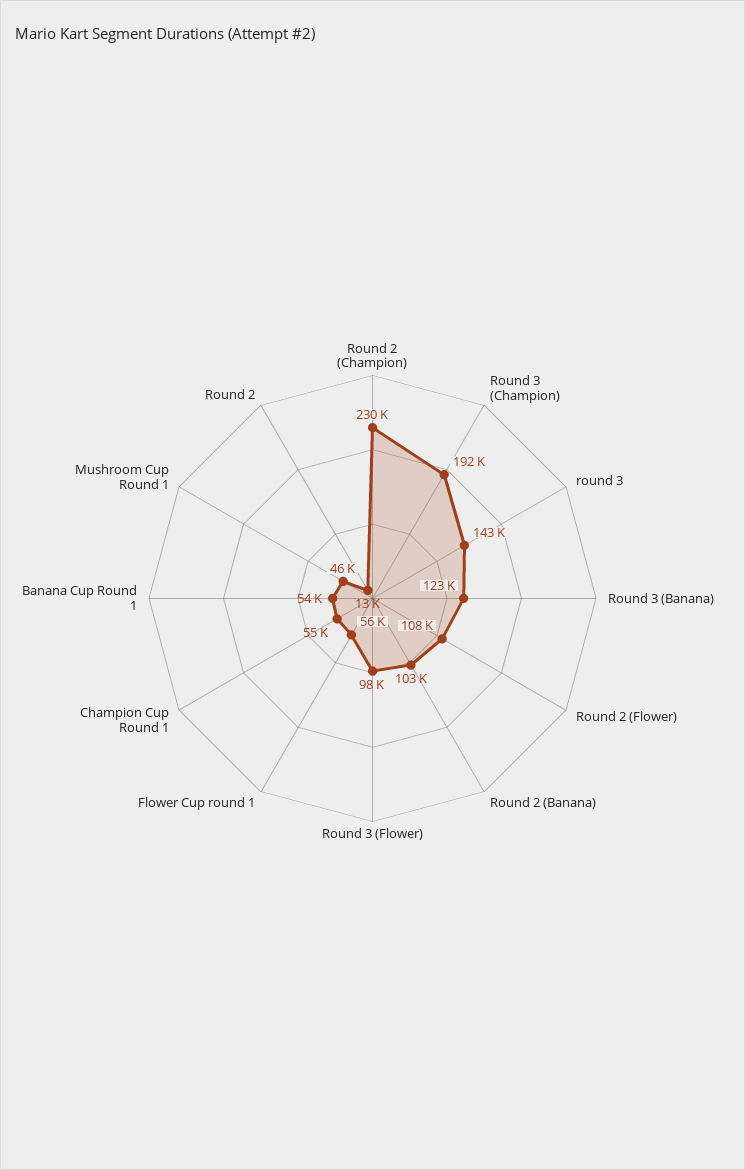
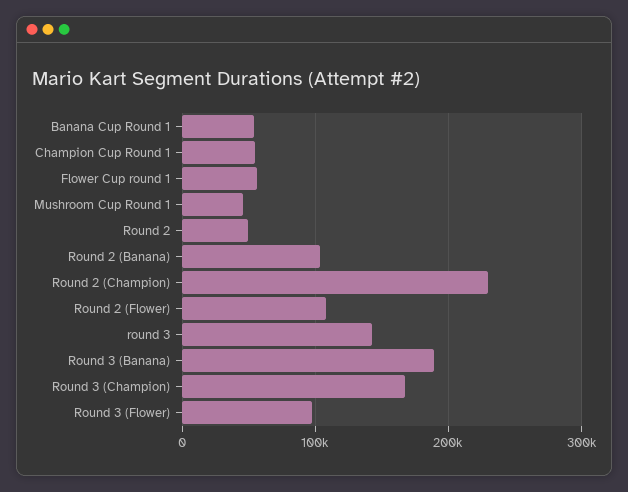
Round 3 (Champion): 192000 -> 170000
Round 3 (Banana): 123000 -> 190000
Round 2: 13000 -> 50000

